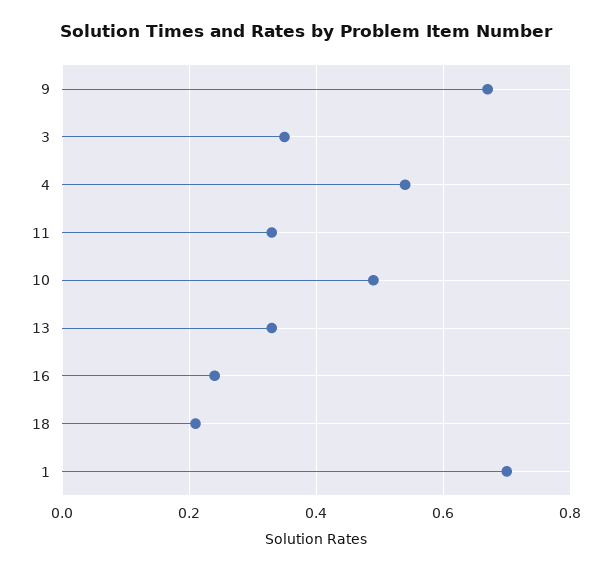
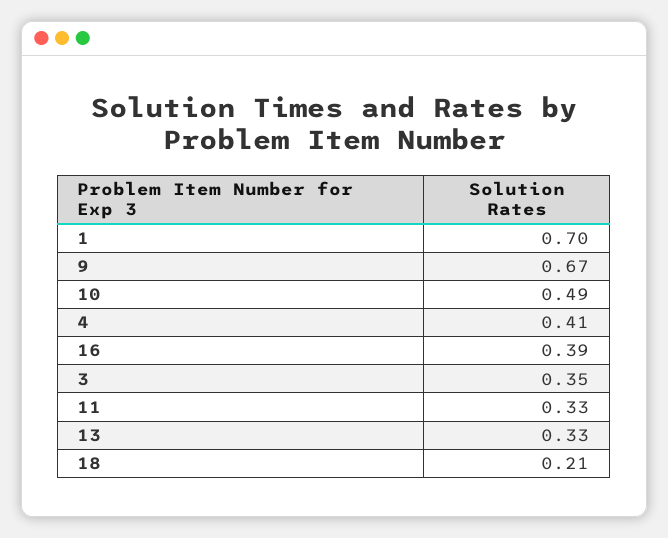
4: 0.55 -> 0.41
16: 0.25 -> 0.39

